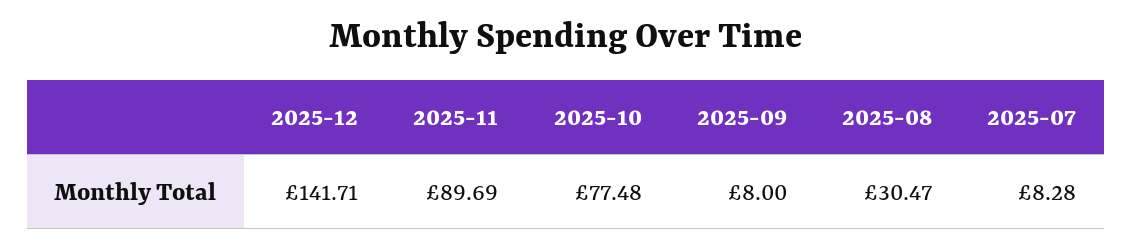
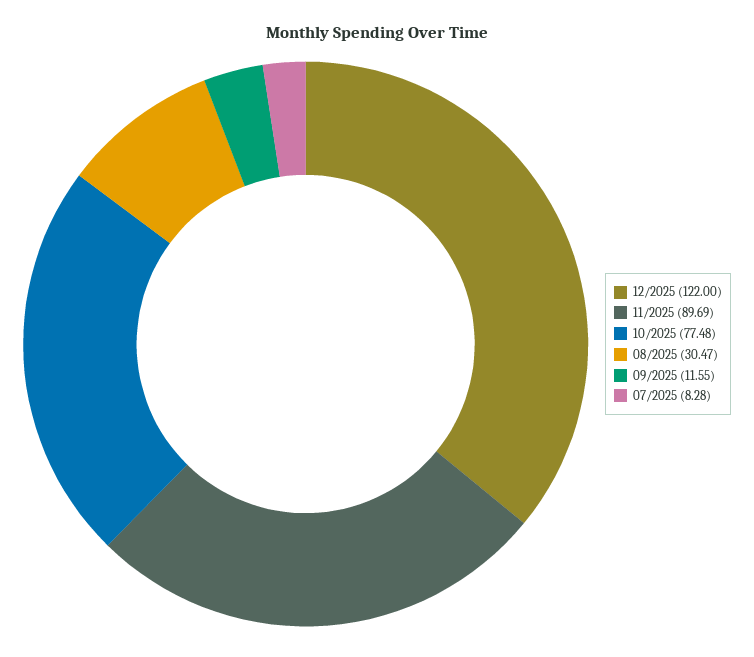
2025-12: 141.71 -> 122
2025-09: 8 -> 11.55

